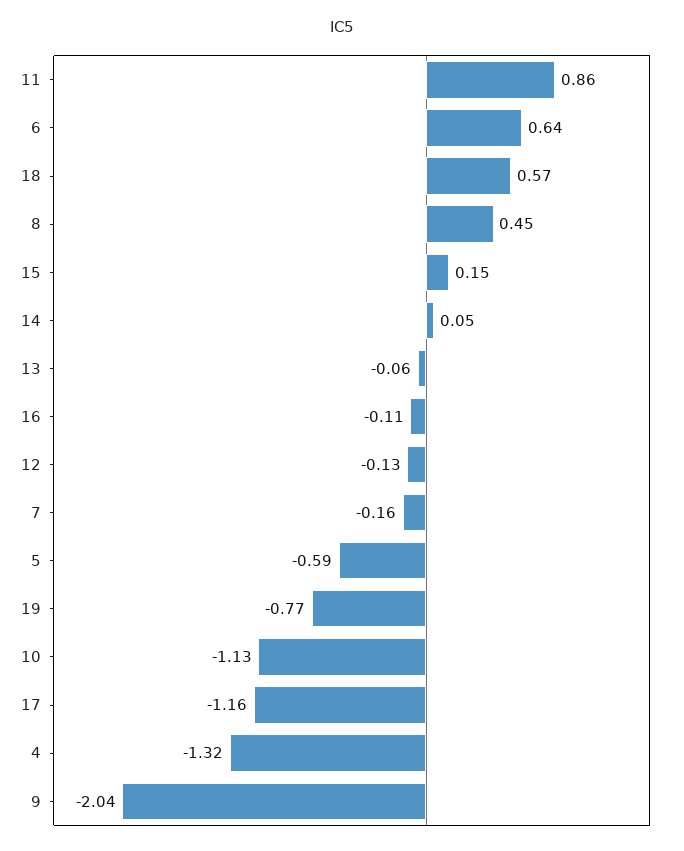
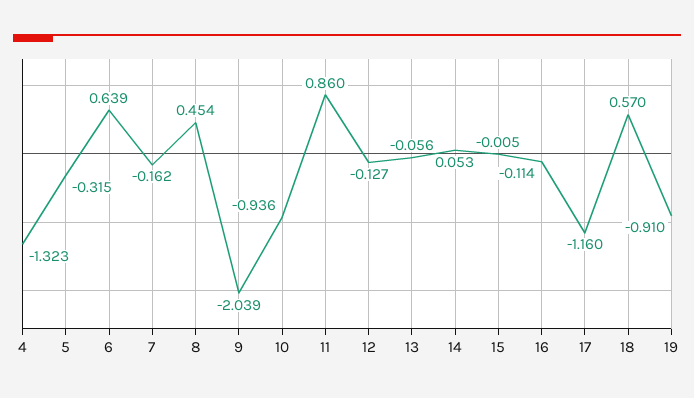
15: 0.15 -> -0.005
5: -0.59 -> -0.315
19: -0.77 -> -0.91
10: -1.13 -> -0.936

